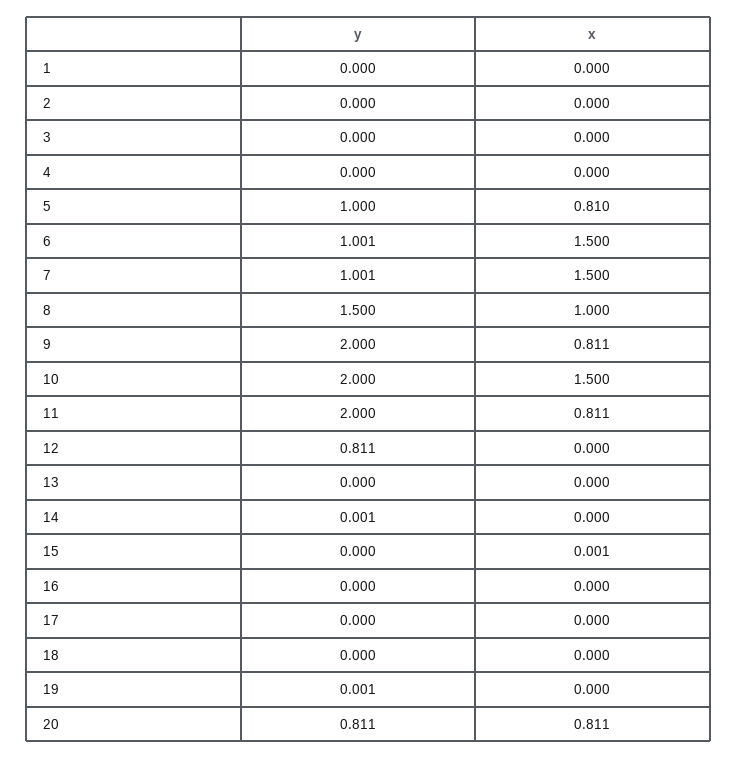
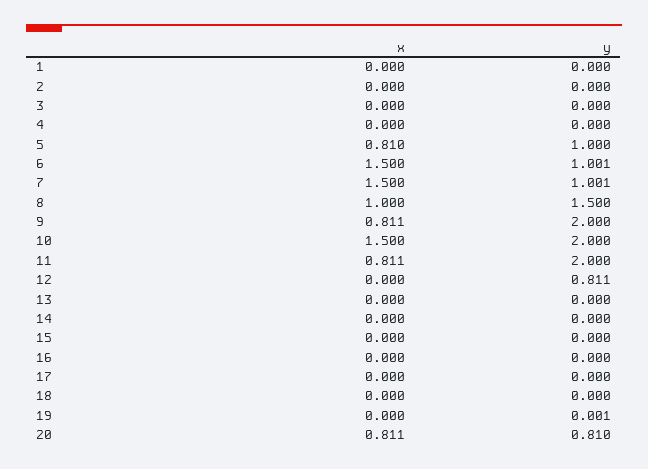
y, 14: 0.001 -> 0
x, 15: 0.001 -> 0
y, 20: 0.811 -> 0.81

